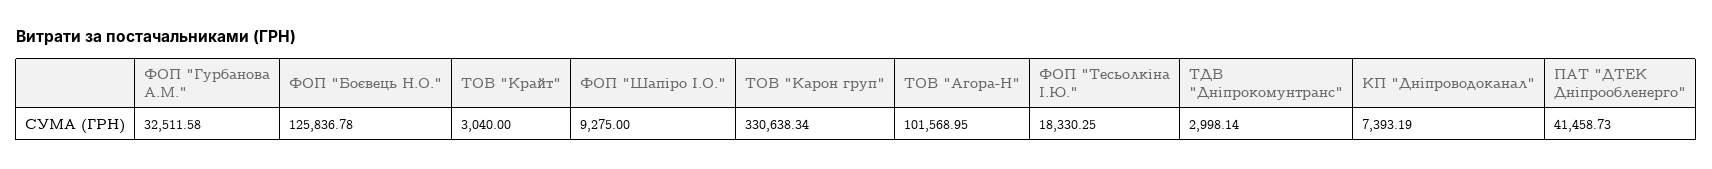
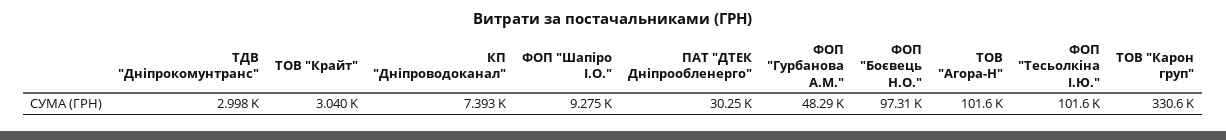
ФОП "Гурбанова А.М.": 32511.58 -> 48290
ФОП "Боєвець Н.О.": 125836.78 -> 97310
ФОП "Тесьолкіна І.Ю.": 18330.25 -> 101600
ПАТ "ДТЕК Дніпрообленерго": 41458.73 -> 30250

